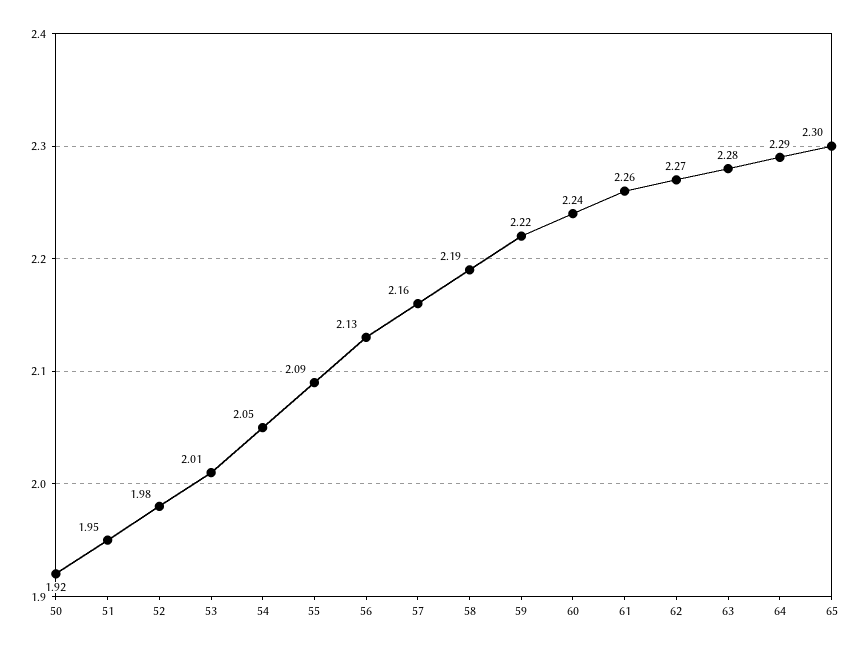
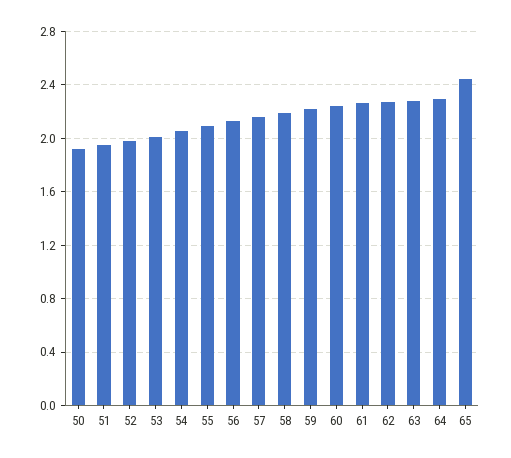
65: 2.3 -> 2.45

